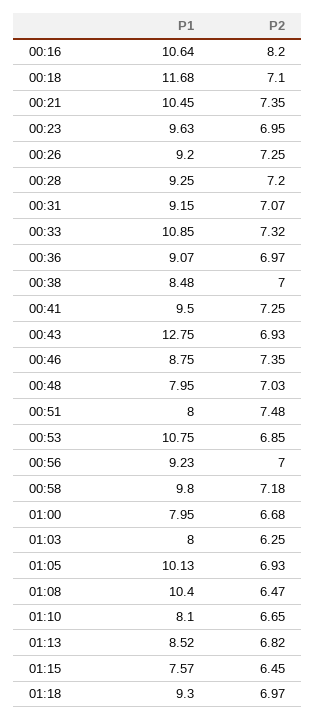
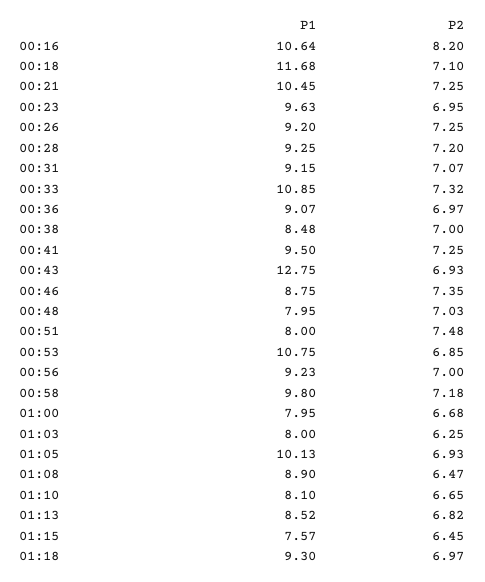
P2, 00:21: 7.35 -> 7.25
P1, 01:08: 10.4 -> 8.9

